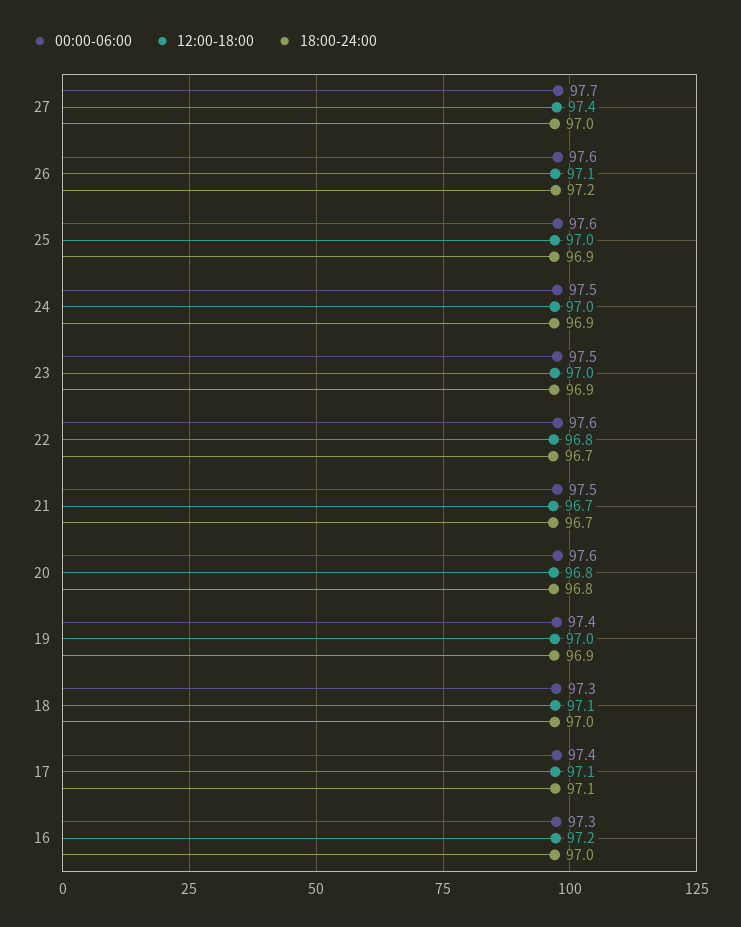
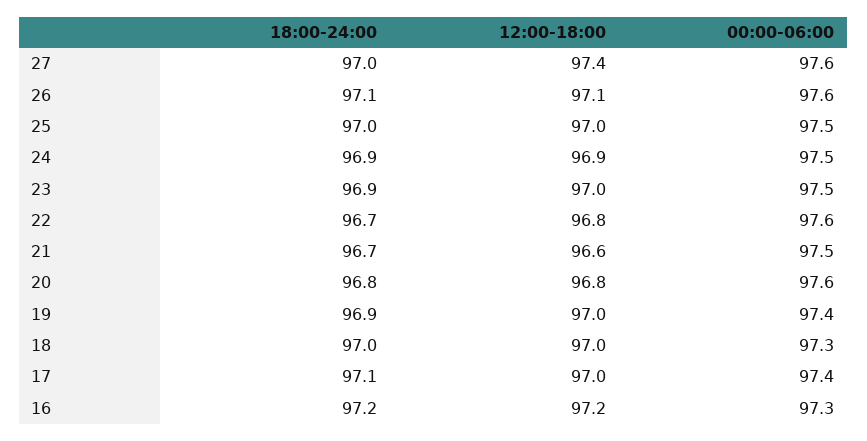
00:00-06:00, 27: 97.7 -> 97.6
18:00-24:00, 26: 97.2 -> 97.1
00:00-06:00, 25: 97.6 -> 97.5
18:00-24:00, 25: 96.9 -> 97
12:00-18:00, 24: 97 -> 96.9
12:00-18:00, 21: 96.7 -> 96.6
12:00-18:00, 18: 97.1 -> 97
12:00-18:00, 17: 97.1 -> 97
18:00-24:00, 16: 97 -> 97.2

